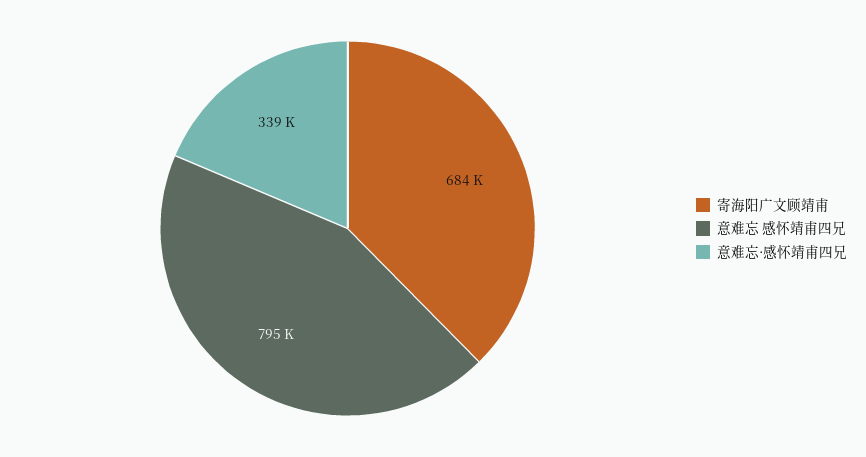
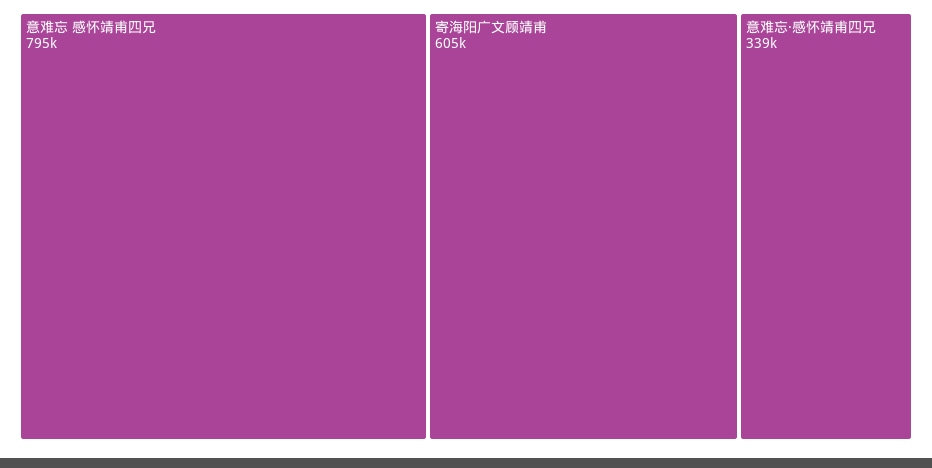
寄海阳广文顾靖甫: 684000 -> 605000

